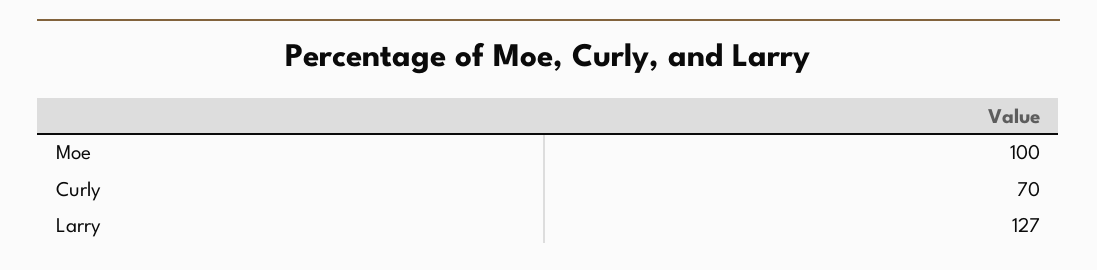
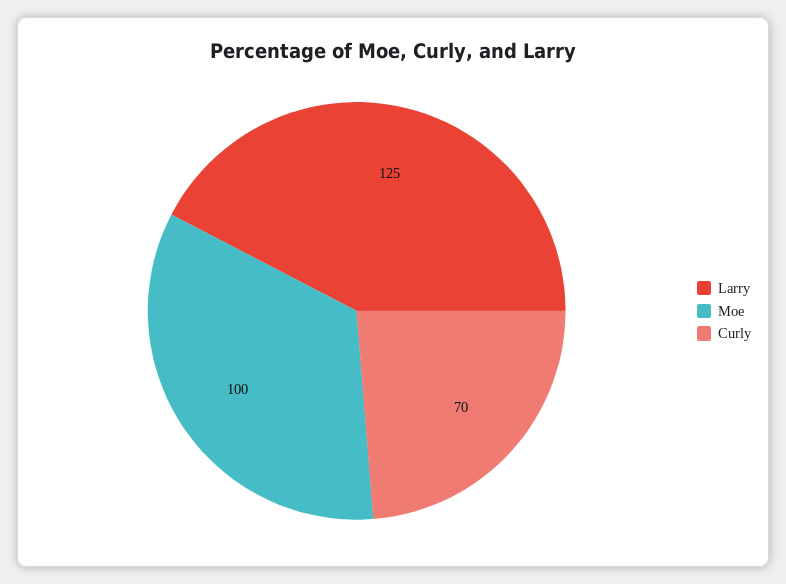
Larry: 127 -> 125

